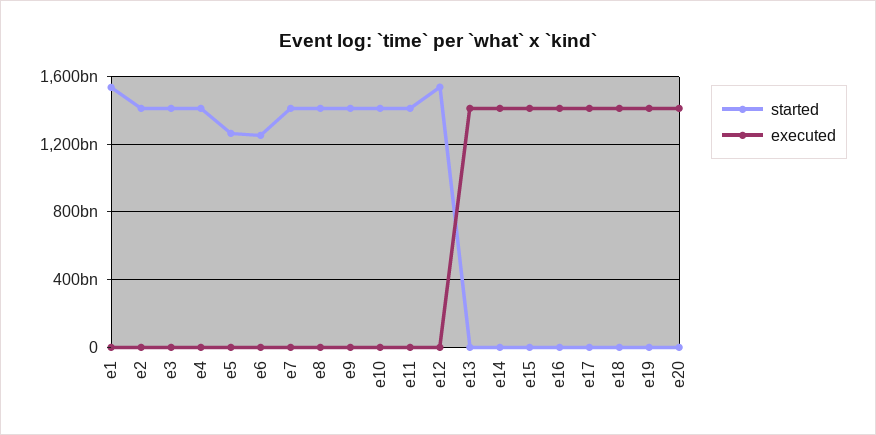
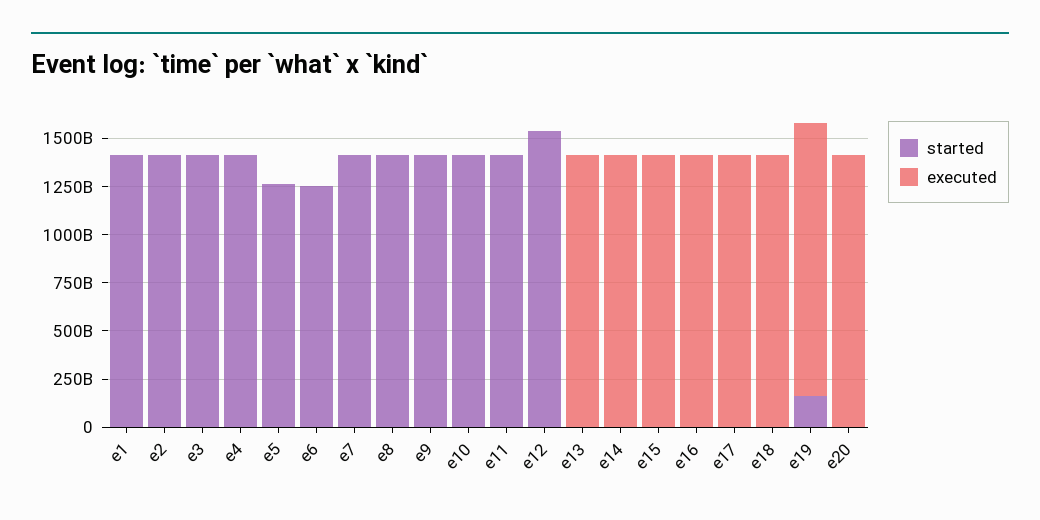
started, e1: 1550000000000 -> 1400000000000
started, e19: 0 -> 150000000000

